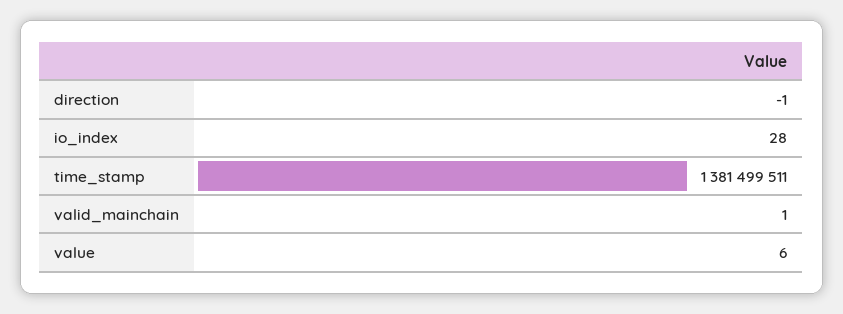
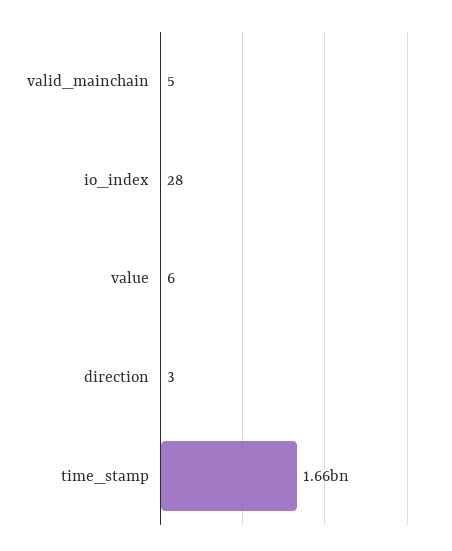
direction: -1 -> 3
time_stamp: 1381499511 -> 1660000000
valid_mainchain: 1 -> 5

